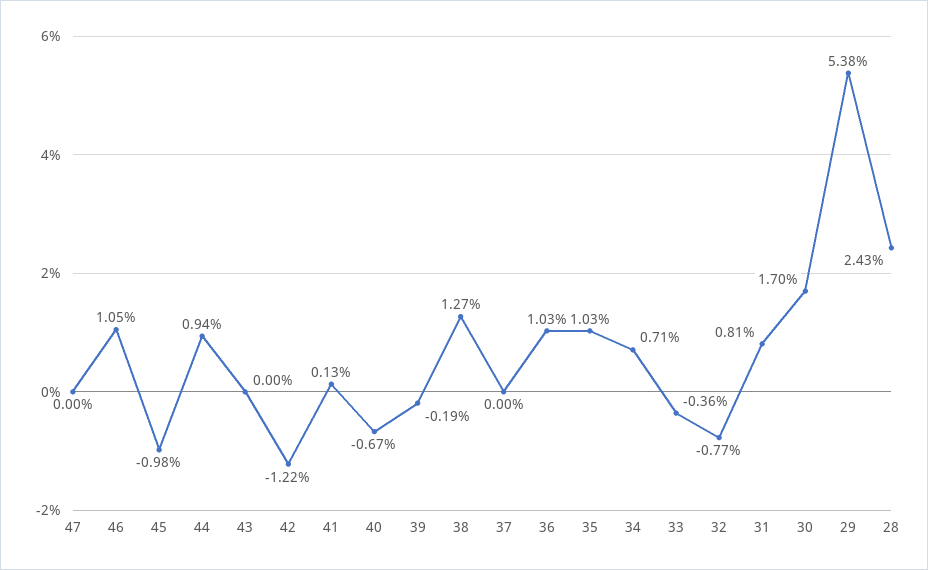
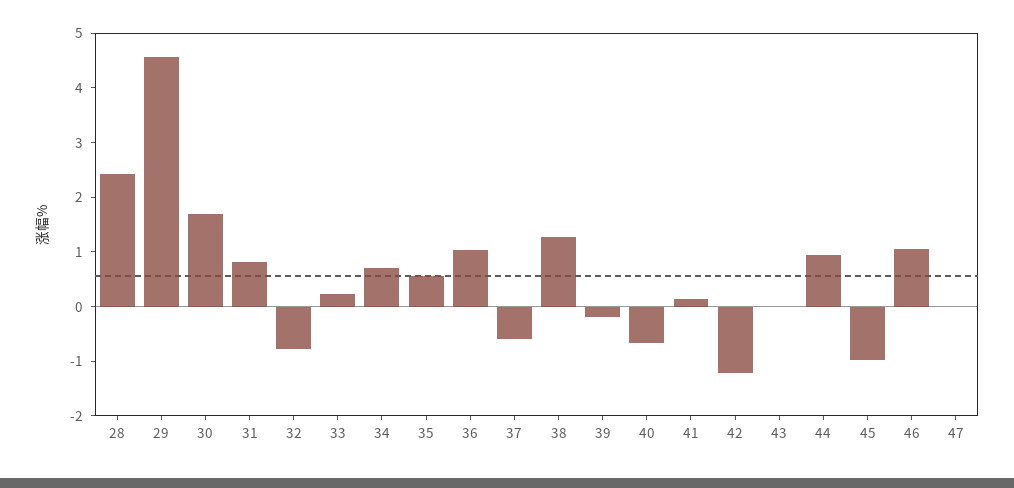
37: 0 -> -0.6
35: 1.03 -> 0.6
33: -0.36 -> 0.2
29: 5.38 -> 4.6

